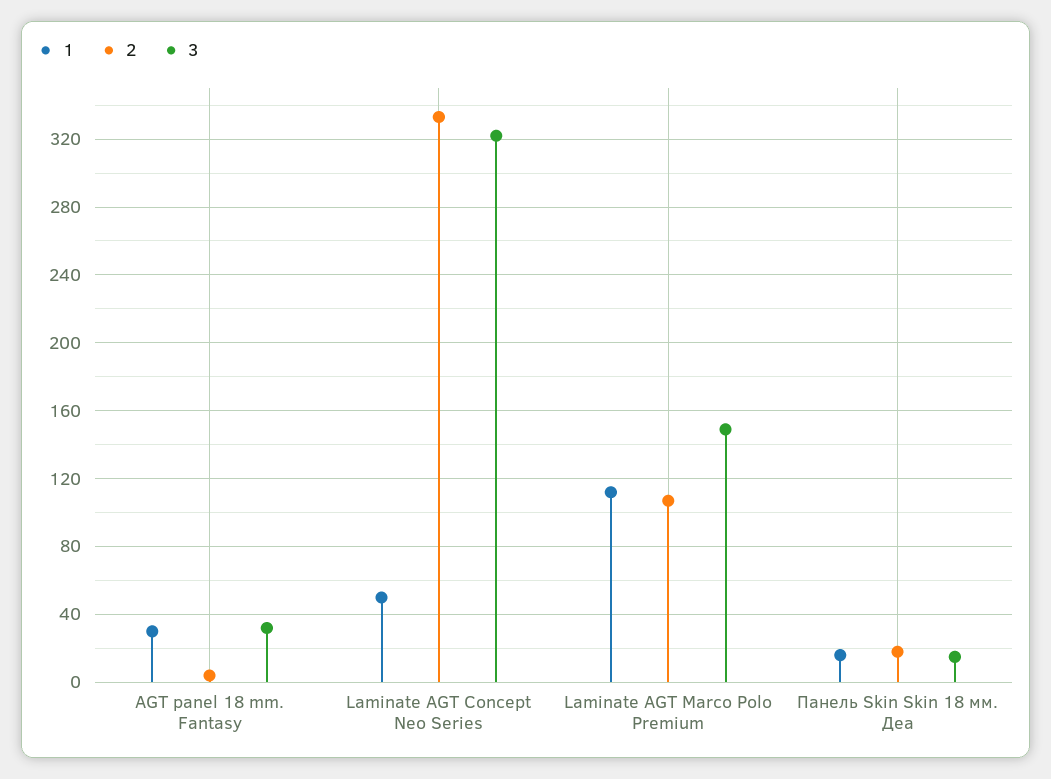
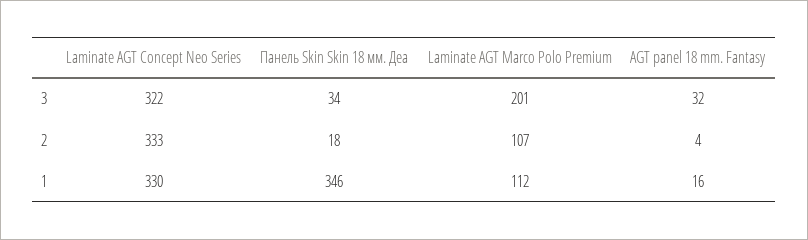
1, AGT panel 18 mm. Fantasy: 30 -> 16
1, Laminate AGT Concept Neo Series: 50 -> 330
3, Laminate AGT Marco Polo Premium: 150 -> 201
1, Панель Skin Skin 18 мм. Деа: 15 -> 346
3, Панель Skin Skin 18 мм. Деа: 15 -> 34

